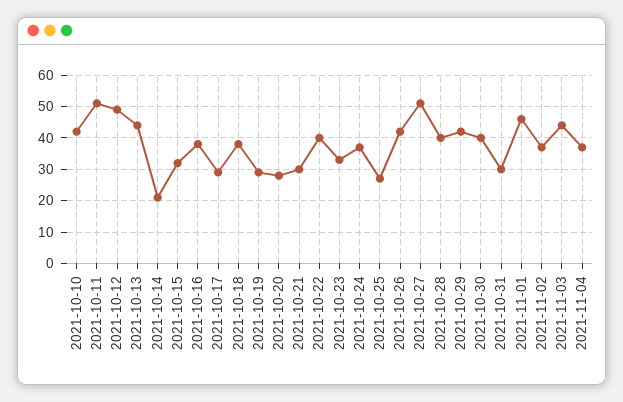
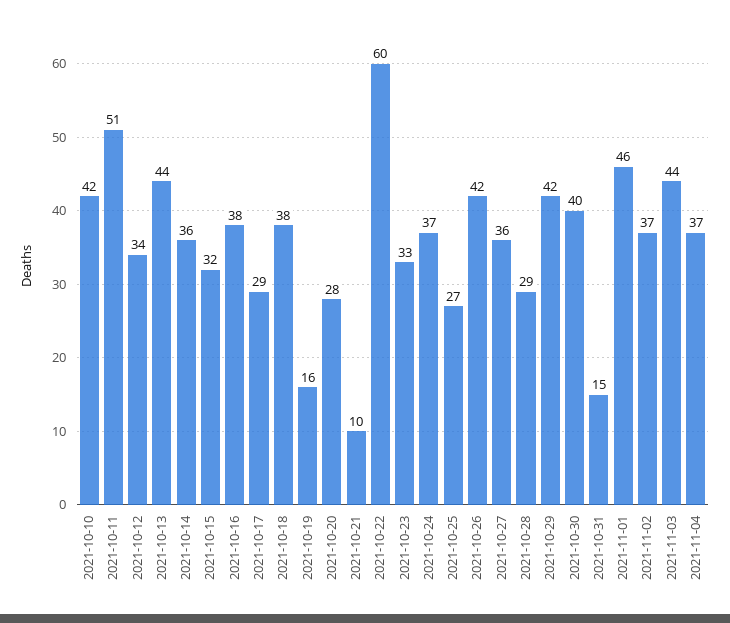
2021-10-12: 50 -> 34
2021-10-14: 20 -> 36
2021-10-19: 30 -> 16
2021-10-21: 30 -> 10
2021-10-22: 40 -> 60
2021-10-27: 50 -> 36
2021-10-28: 40 -> 29
2021-10-31: 30 -> 15

